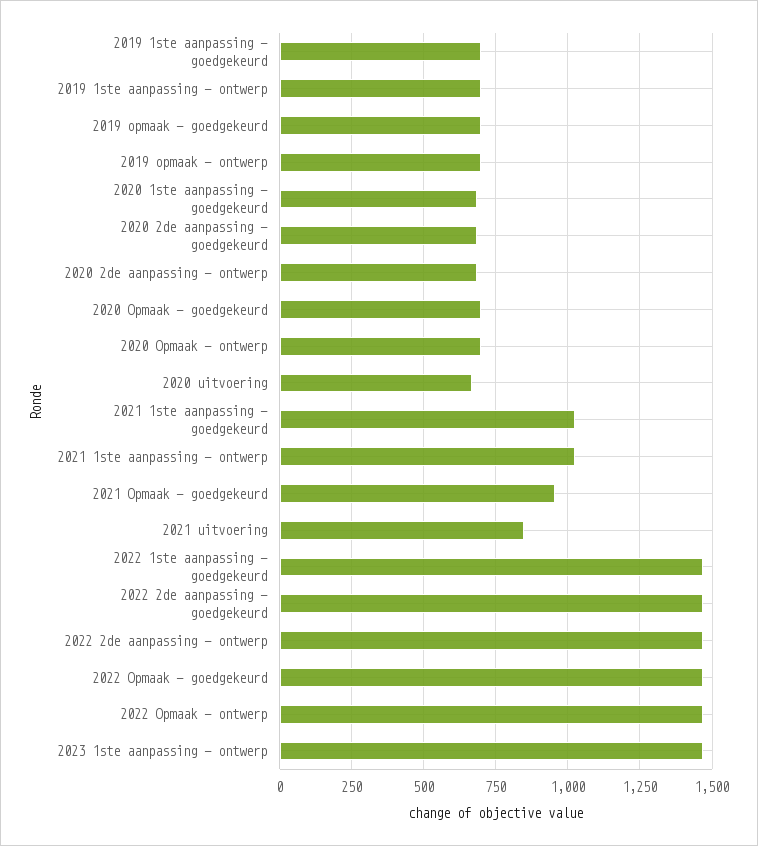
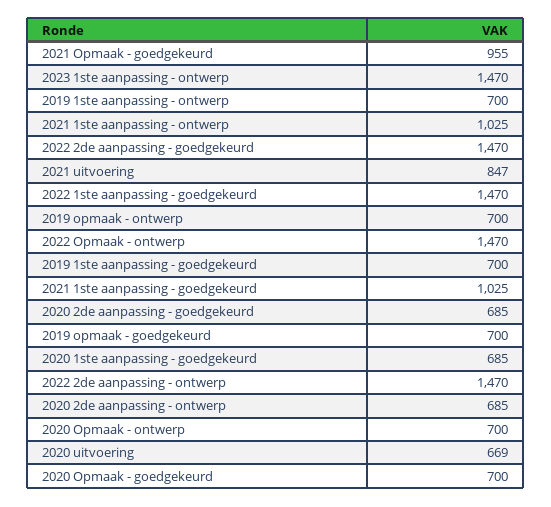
2022 Opmaak - goedgekeurd: 1475 -> none

